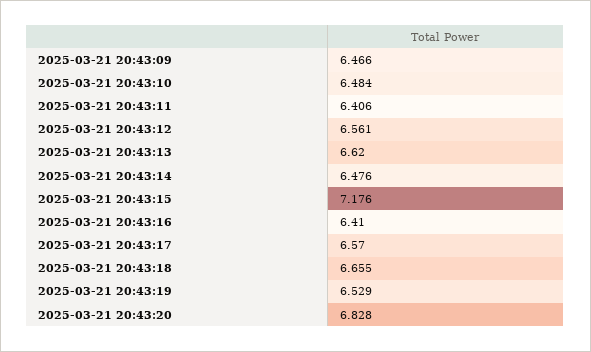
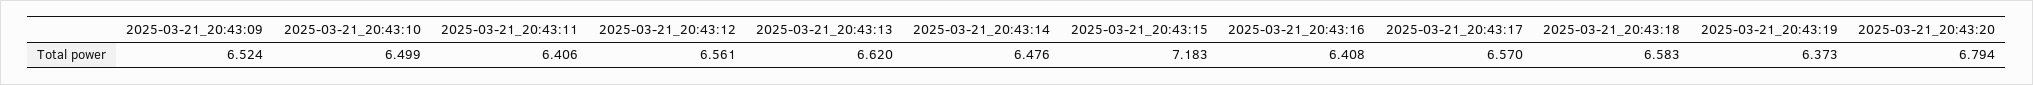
2025-03-21 20:43:09: 6.466 -> 6.524
2025-03-21 20:43:10: 6.484 -> 6.499
2025-03-21 20:43:15: 7.176 -> 7.183
2025-03-21 20:43:16: 6.41 -> 6.408
2025-03-21 20:43:18: 6.655 -> 6.583
2025-03-21 20:43:19: 6.529 -> 6.373
2025-03-21 20:43:20: 6.828 -> 6.794

